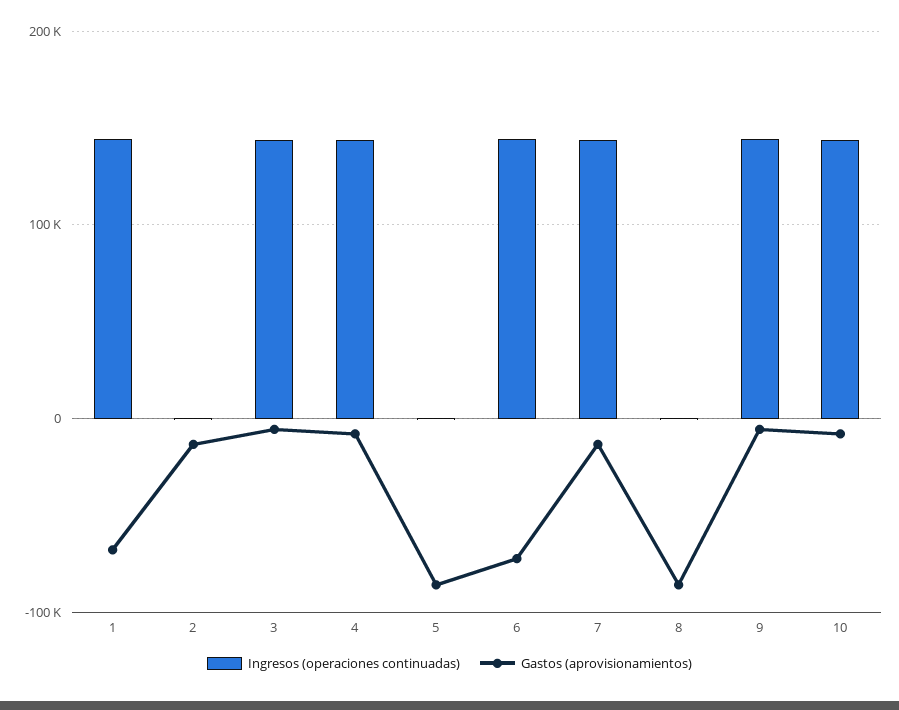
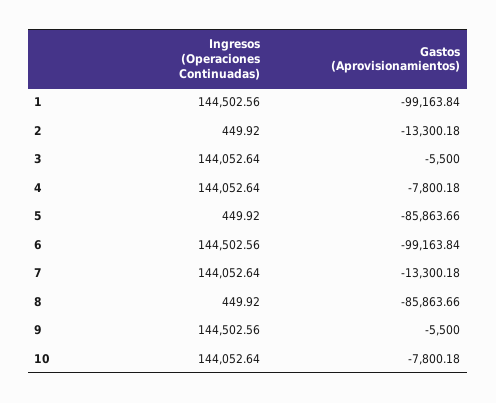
Gastos (aprovisionamientos), 1: -70000 -> -99163.84
Gastos (aprovisionamientos), 6: -70000 -> -99163.84

